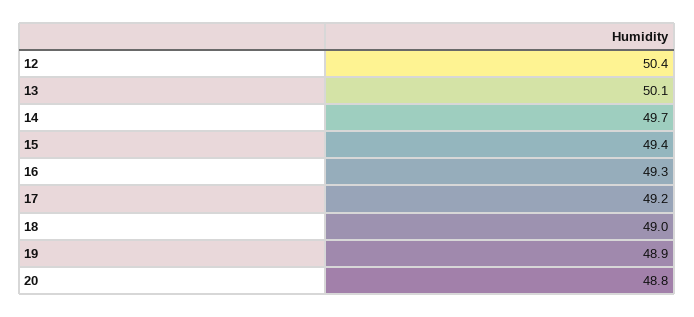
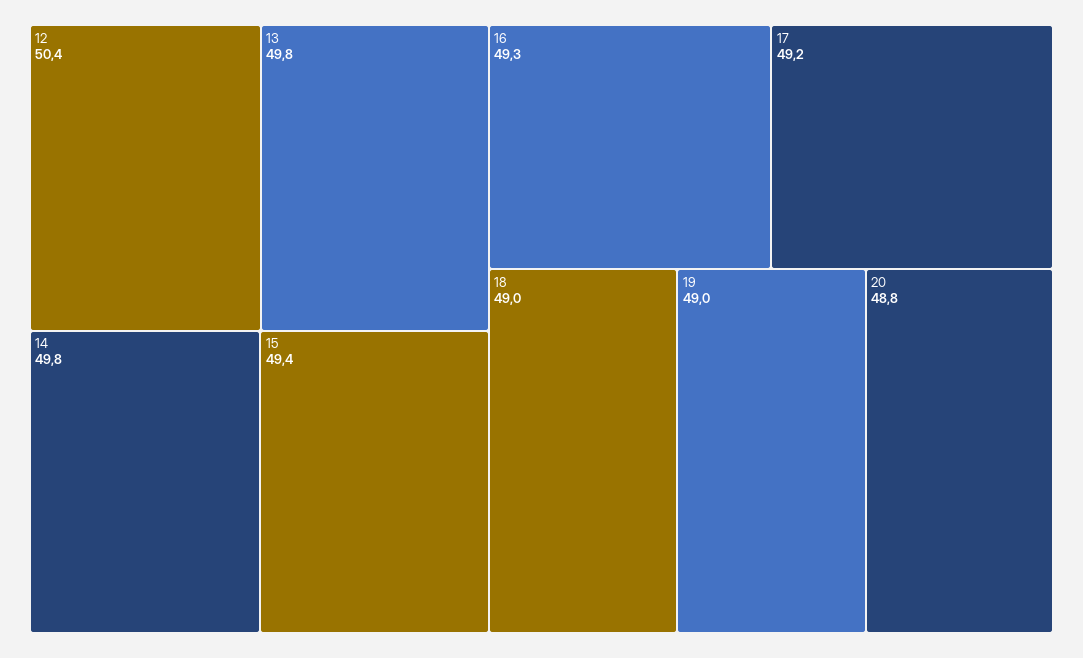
13: 50.1 -> 49.8
14: 49.7 -> 49.8
19: 48.9 -> 49

